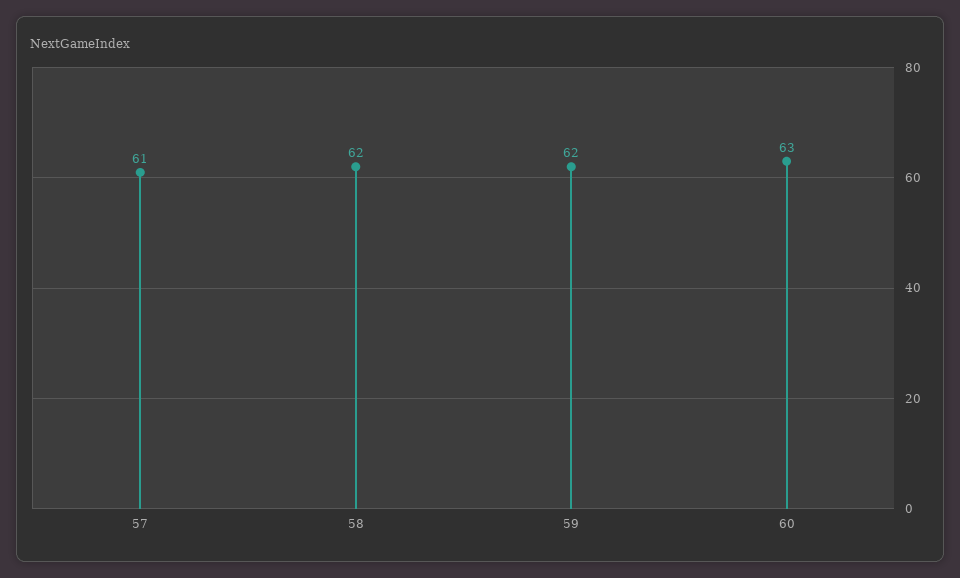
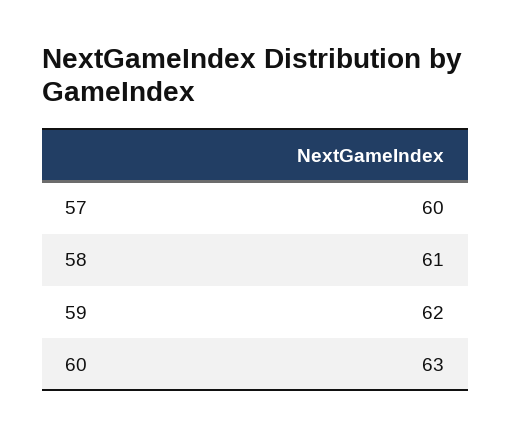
57: 61 -> 60
58: 62 -> 61

